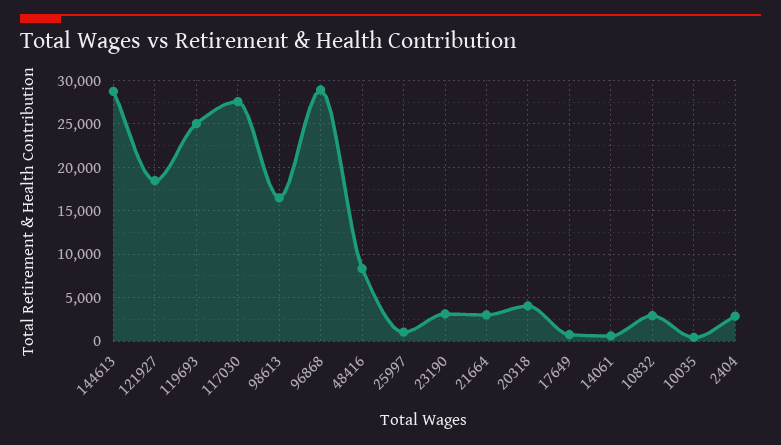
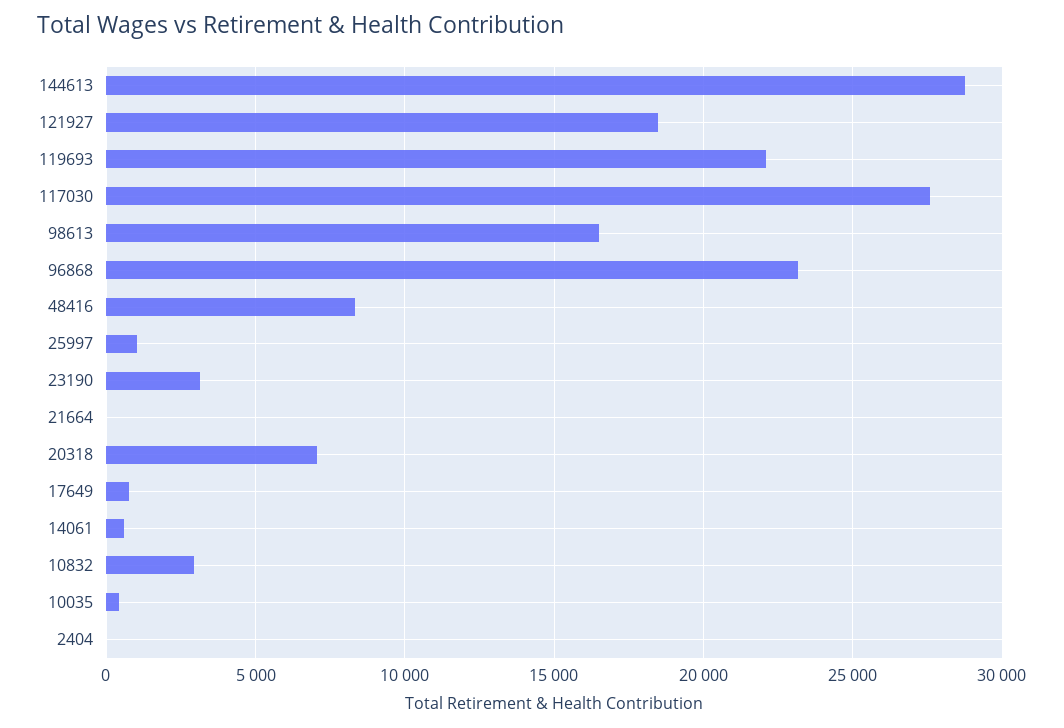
119693: 25000 -> 22000
96868: 29000 -> 23000
21664: 3000 -> 0
20318: 4000 -> 7000
2404: 3000 -> 0

